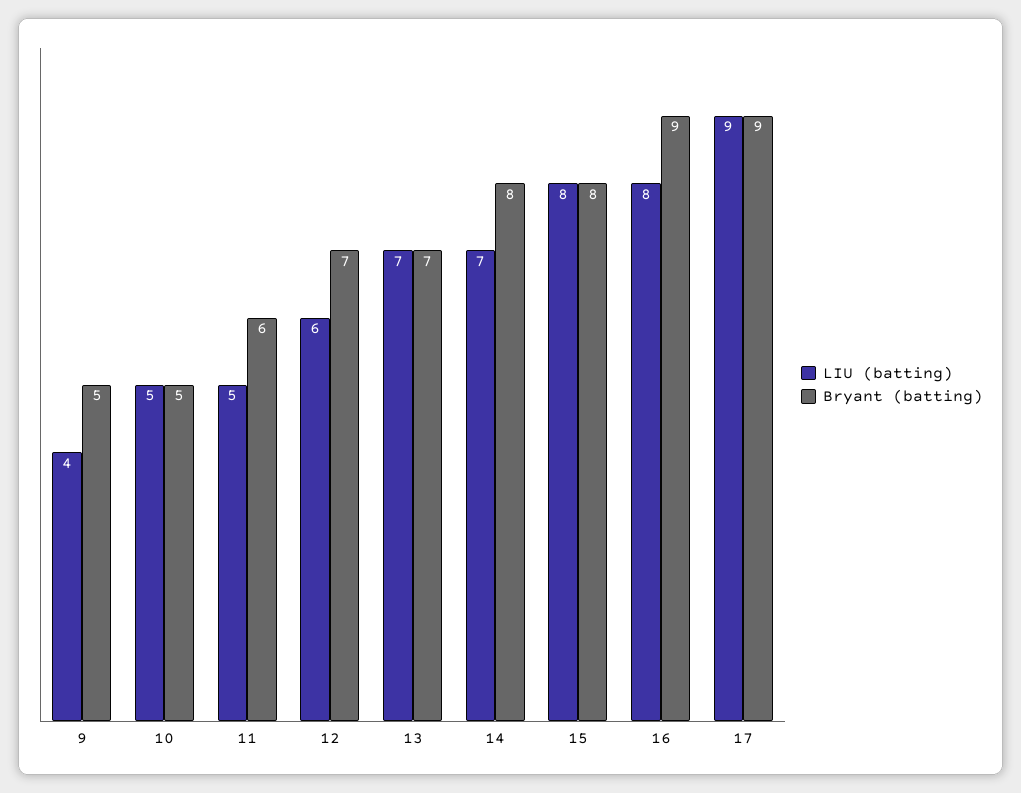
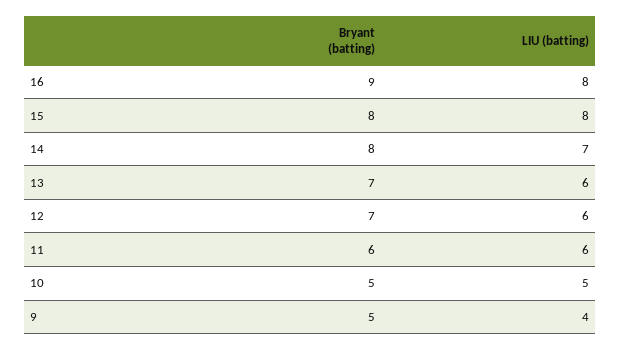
LIU (batting), 11: 5 -> 6
LIU (batting), 13: 7 -> 6
LIU (batting), 17: 9 -> none
Bryant (batting), 17: 9 -> none

